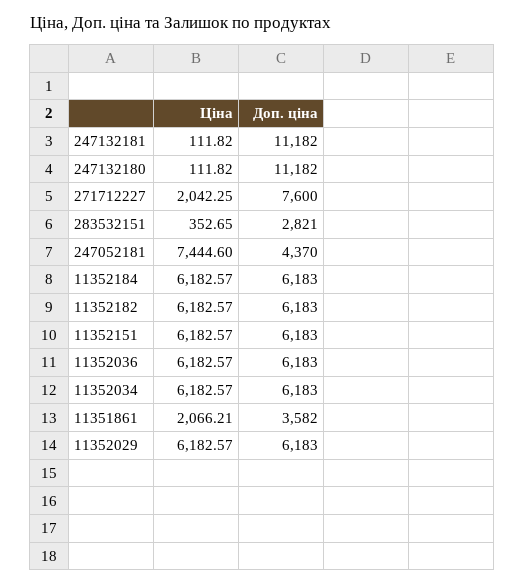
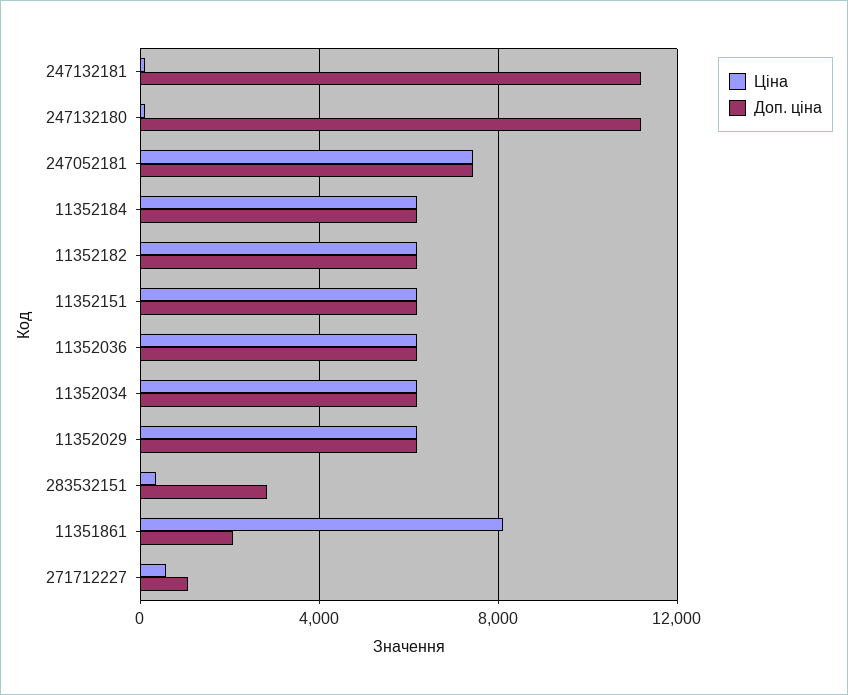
Ціна, 271712227: 2042.25 -> 500
Доп. ціна, 271712227: 7600 -> 1000
Доп. ціна, 247052181: 4370 -> 7500
Ціна, 11351861: 2066.21 -> 8000
Доп. ціна, 11351861: 3582 -> 2000

